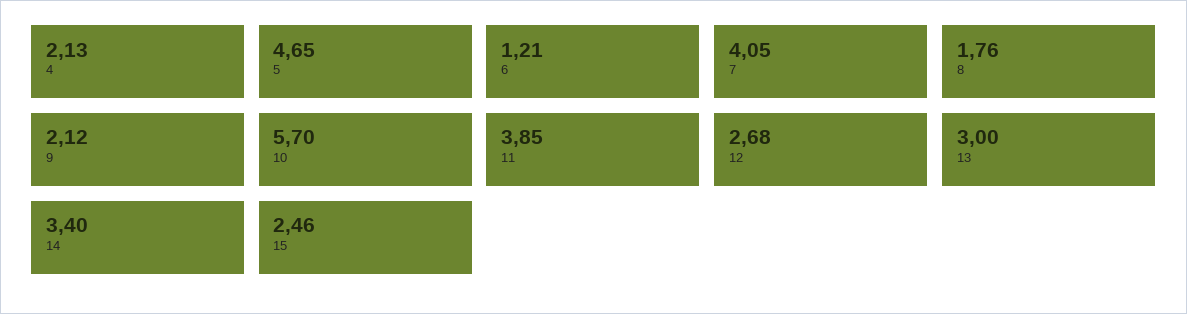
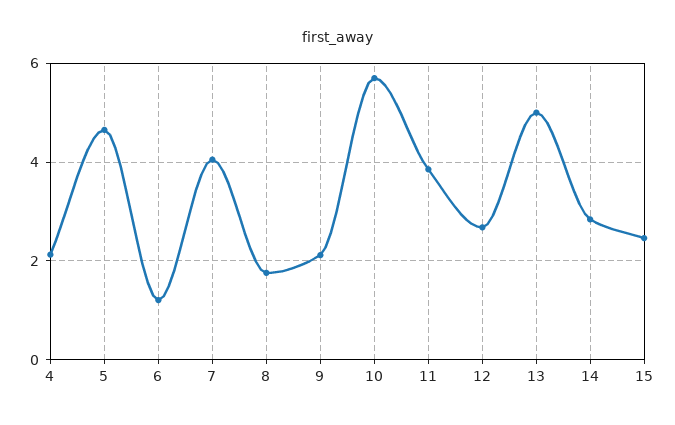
13: 3 -> 5
14: 3.4 -> 2.8

